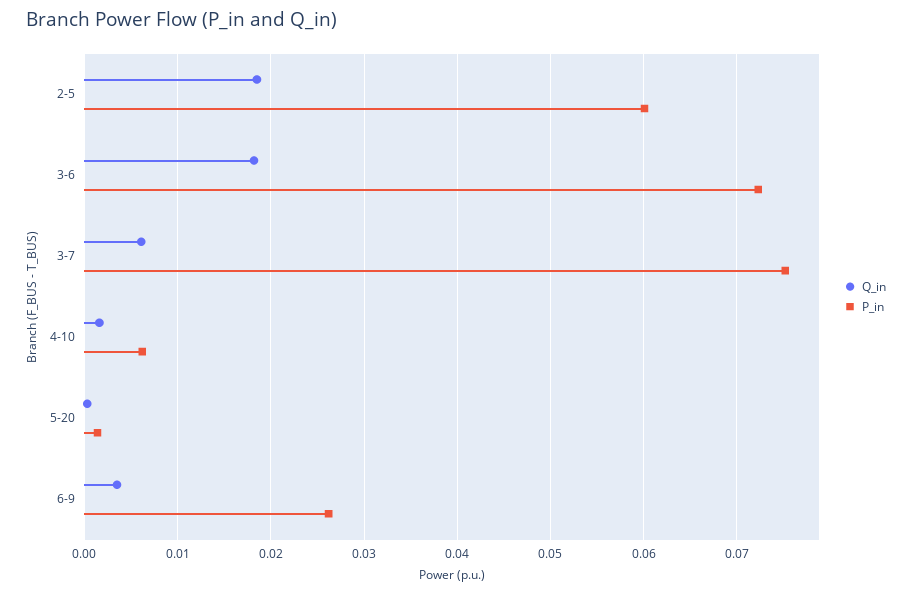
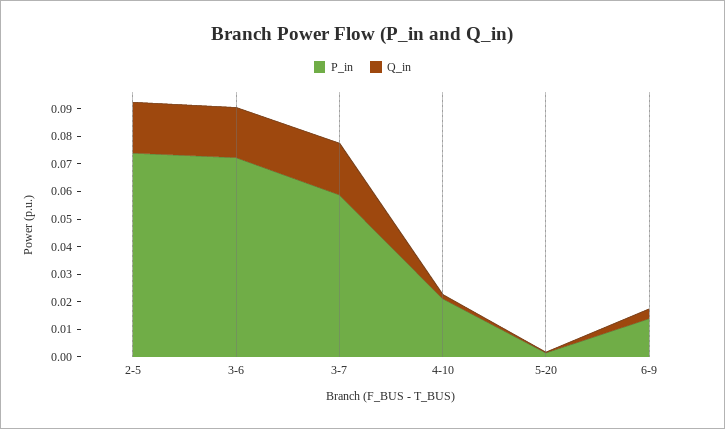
P_in, 2-5: 0.06 -> 0.075
Q_in, 3-7: 0.006 -> 0.02
P_in, 3-7: 0.075 -> 0.06
P_in, 4-10: 0.006 -> 0.02
P_in, 6-9: 0.026 -> 0.015

